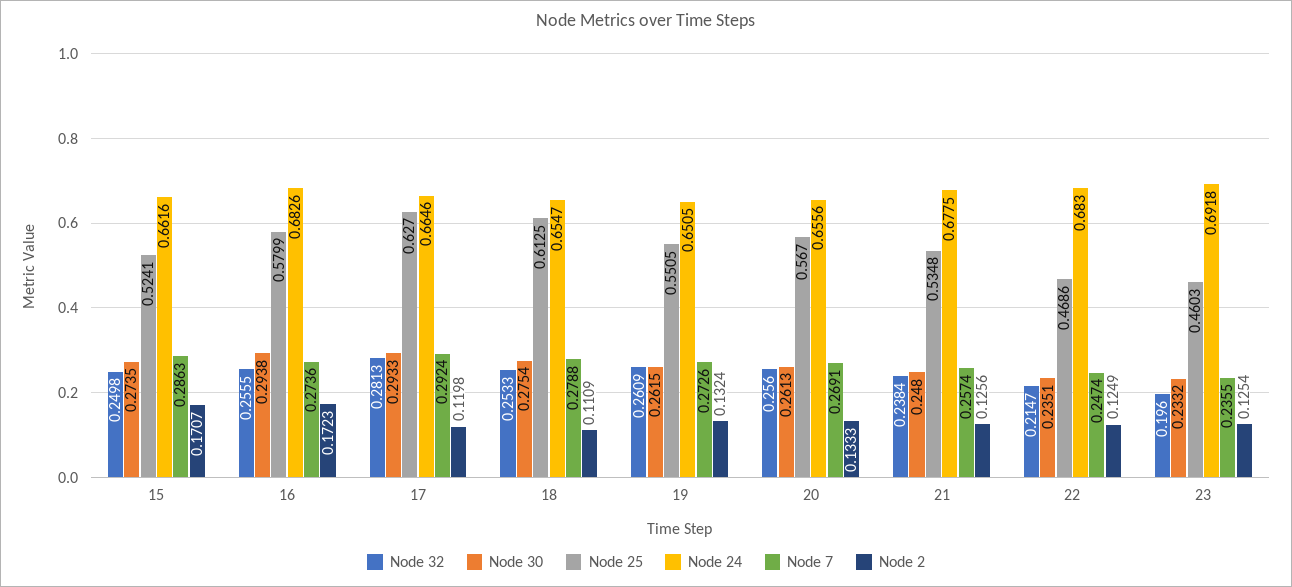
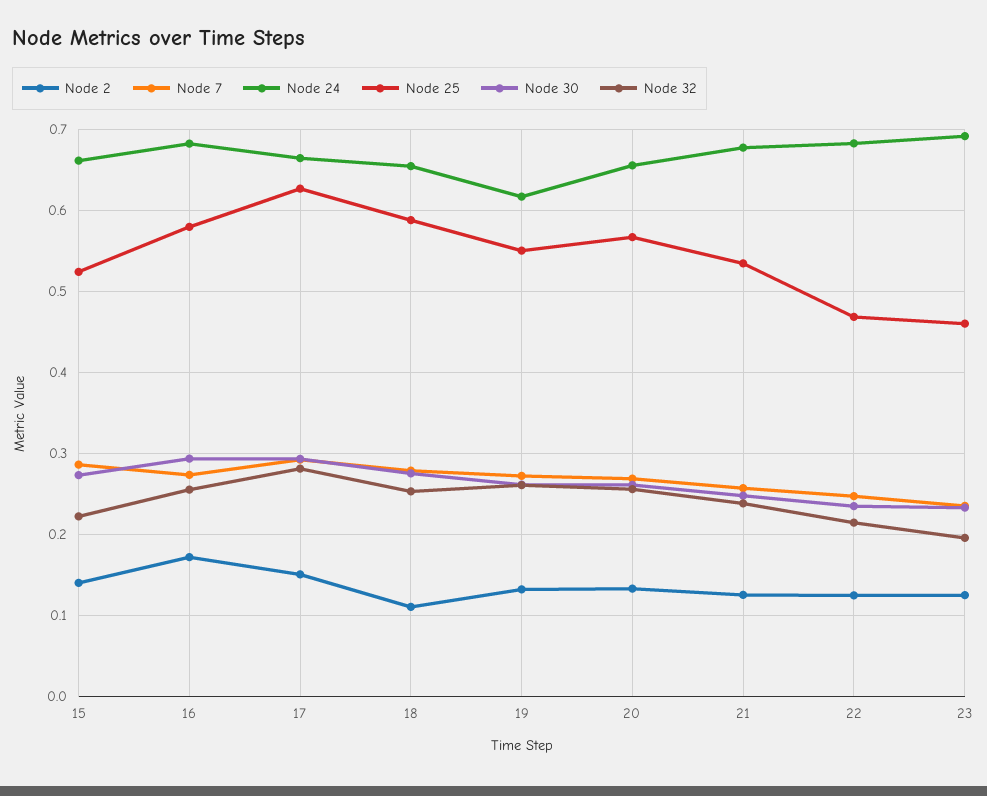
Node 32, 15: 0.2498 -> 0.22
Node 2, 15: 0.1707 -> 0.14
Node 2, 17: 0.1198 -> 0.15
Node 25, 18: 0.6125 -> 0.59
Node 24, 19: 0.6505 -> 0.62

